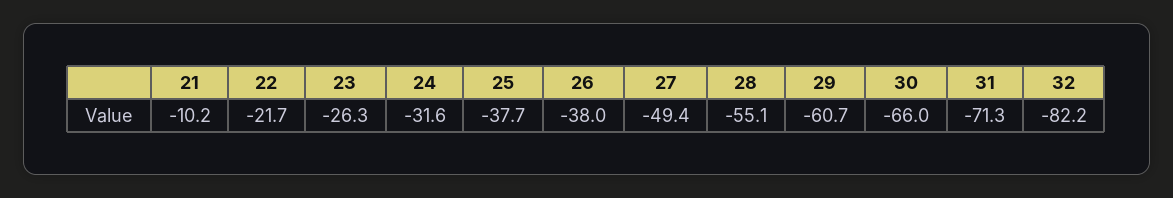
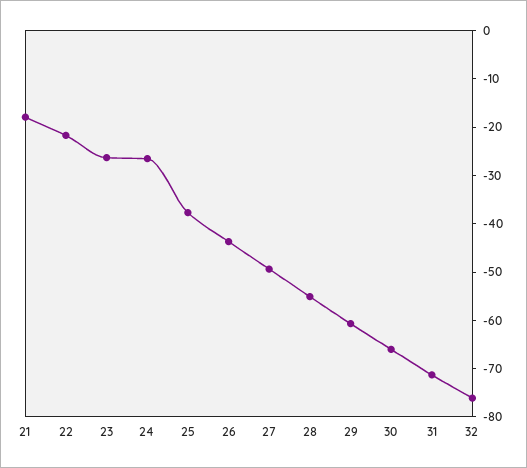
21: -10.2 -> -18
24: -31.6 -> -26
26: -38 -> -44
32: -82.2 -> -76

